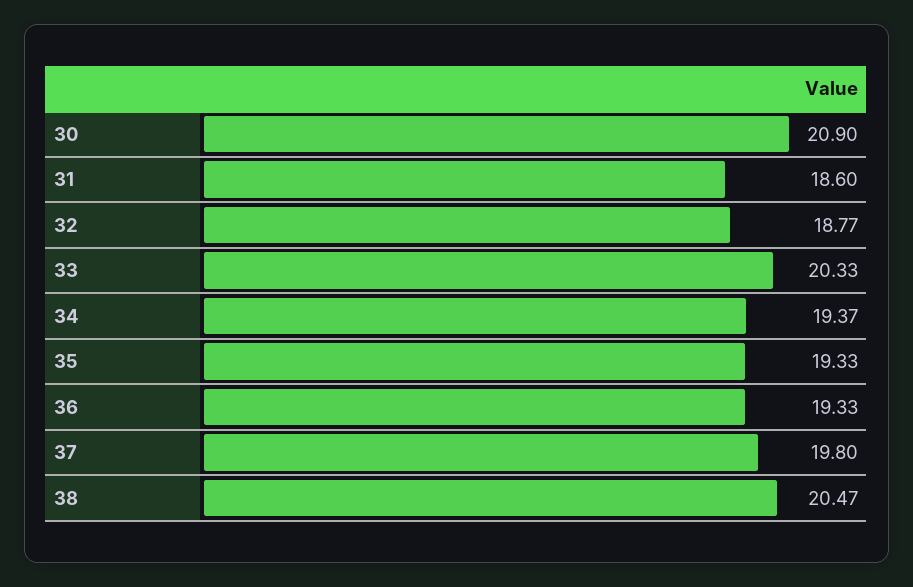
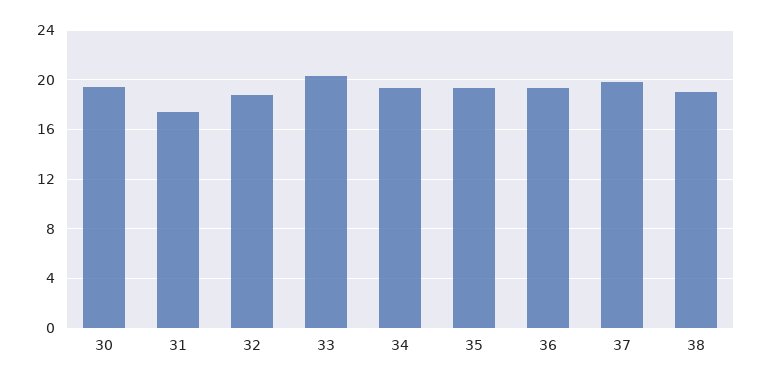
30: 20.9 -> 19.5
31: 18.6 -> 17.5
38: 20.47 -> 19

